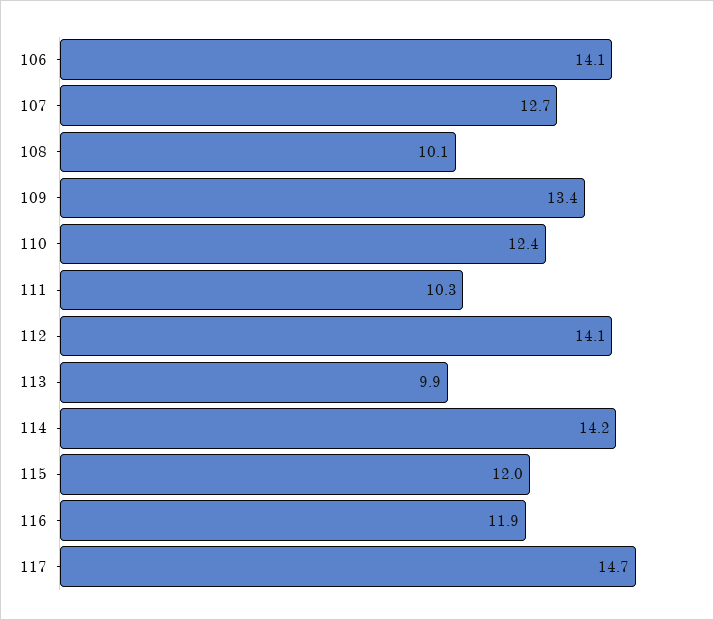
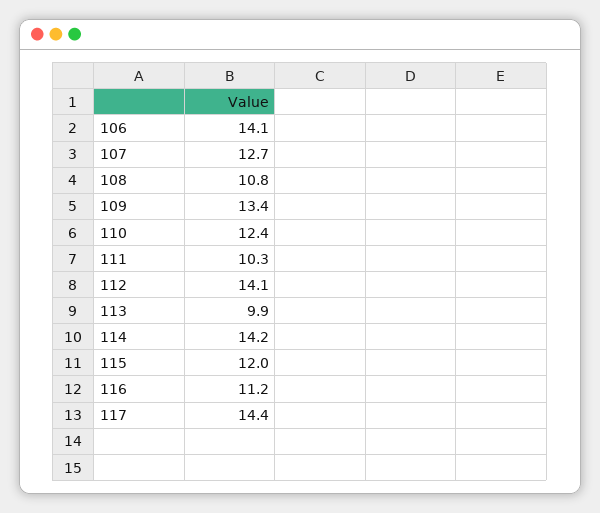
108: 10.1 -> 10.8
116: 11.9 -> 11.2
117: 14.7 -> 14.4

